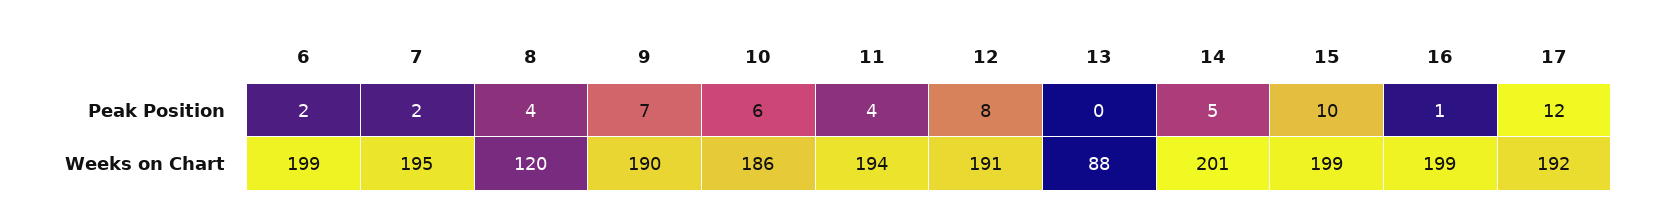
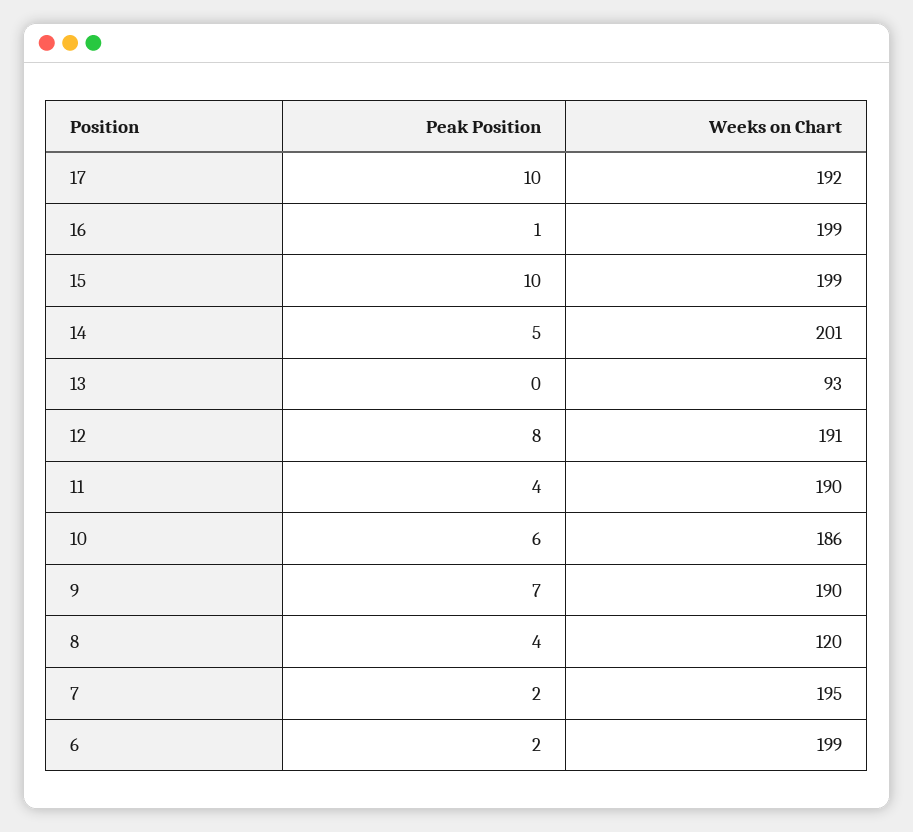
17, Peak Position: 12 -> 10
11, Weeks on Chart: 194 -> 190
13, Weeks on Chart: 88 -> 93

